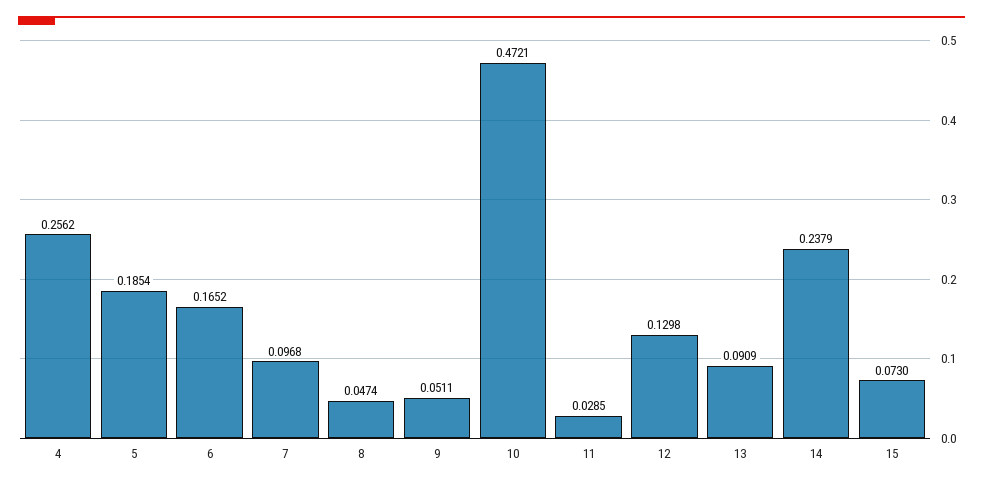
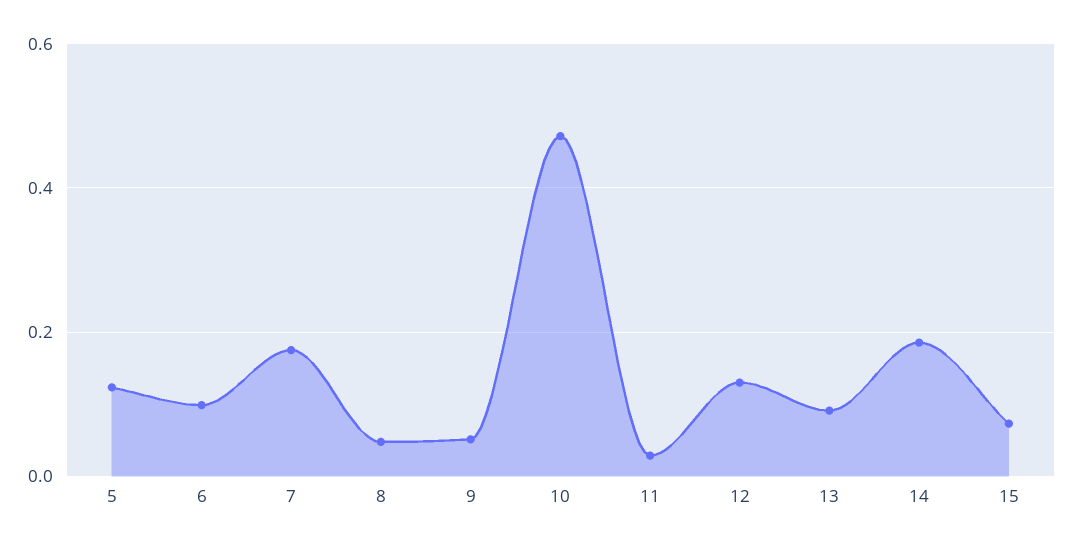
4: 0.2562 -> none
5: 0.1854 -> 0.12
6: 0.1652 -> 0.1
7: 0.0968 -> 0.18
14: 0.2379 -> 0.18

